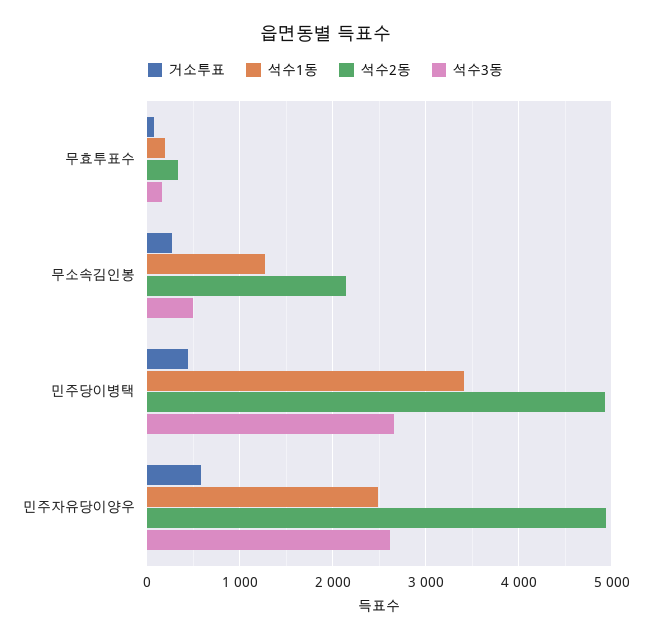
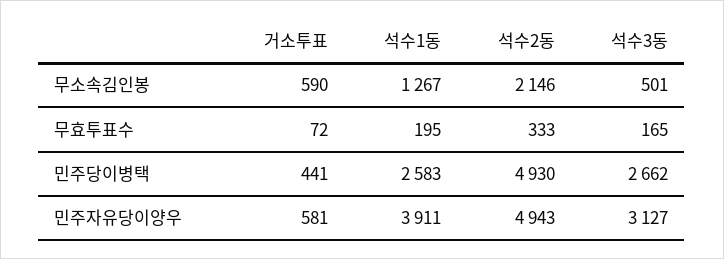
거소투표, 무소속김인봉: 300 -> 590
석수1동, 민주당이병택: 3400 -> 2583
석수1동, 민주자유당이양우: 2500 -> 3911
석수3동, 민주자유당이양우: 2600 -> 3127

